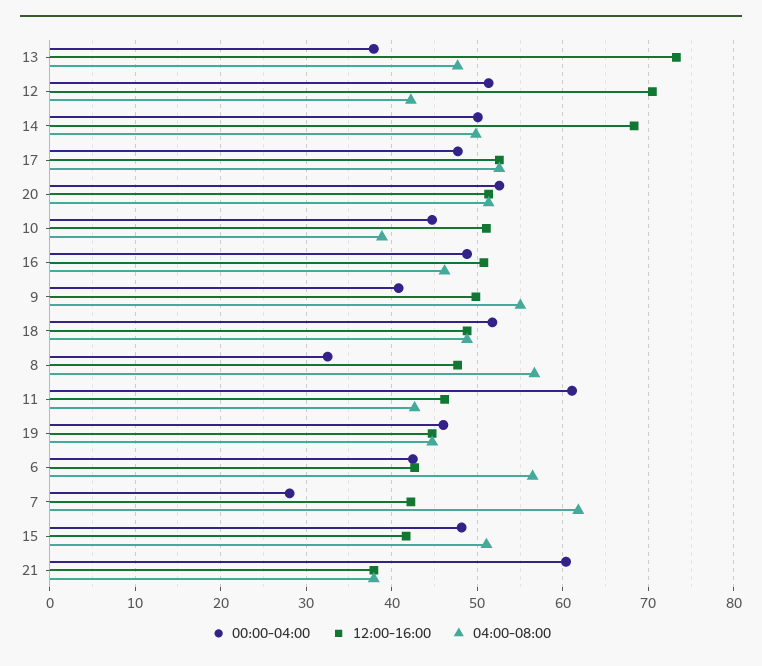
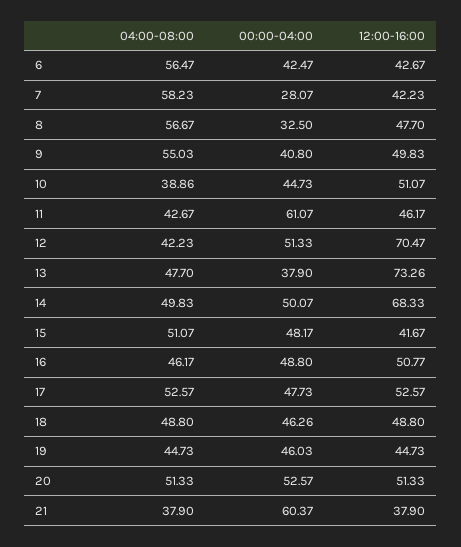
00:00-04:00, 18: 52 -> 46.26
04:00-08:00, 7: 62 -> 58.23

